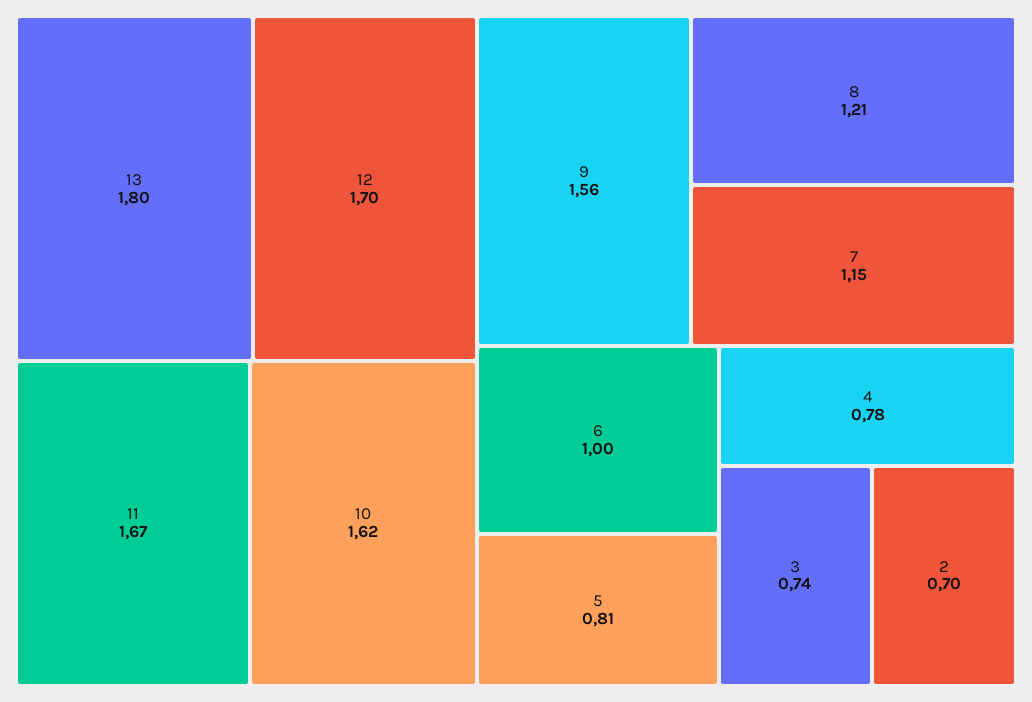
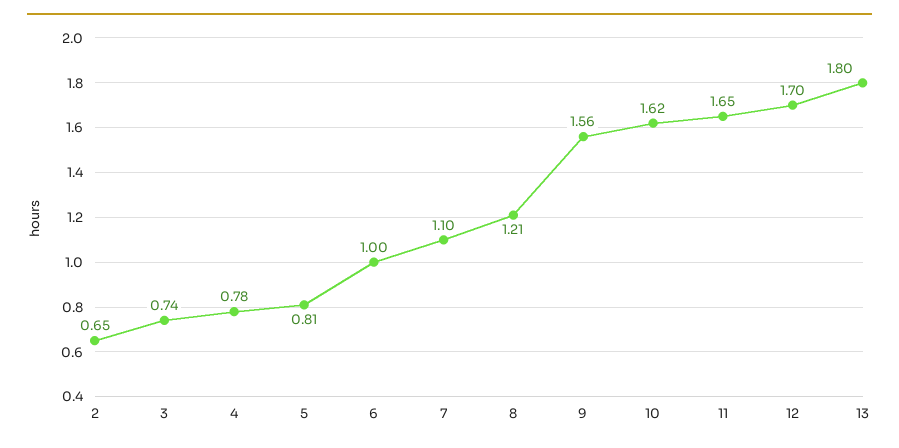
11: 1.67 -> 1.65
7: 1.15 -> 1.1
2: 0.7 -> 0.65

